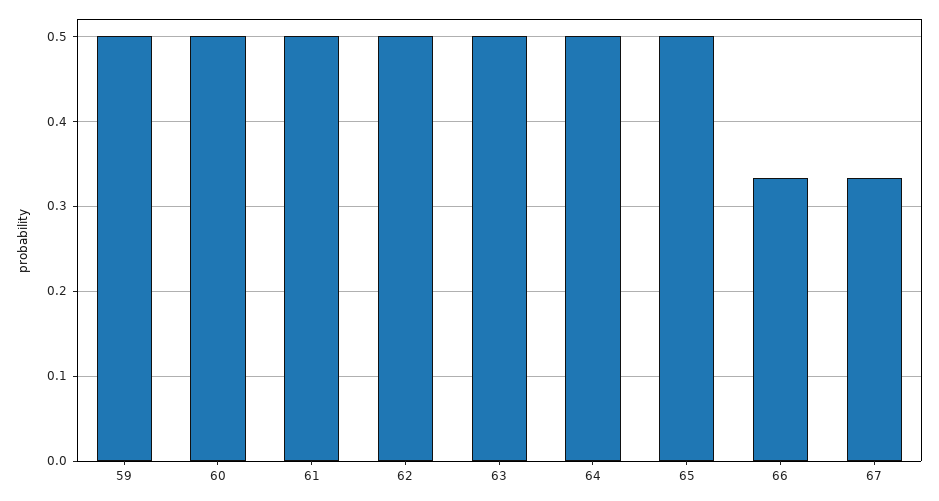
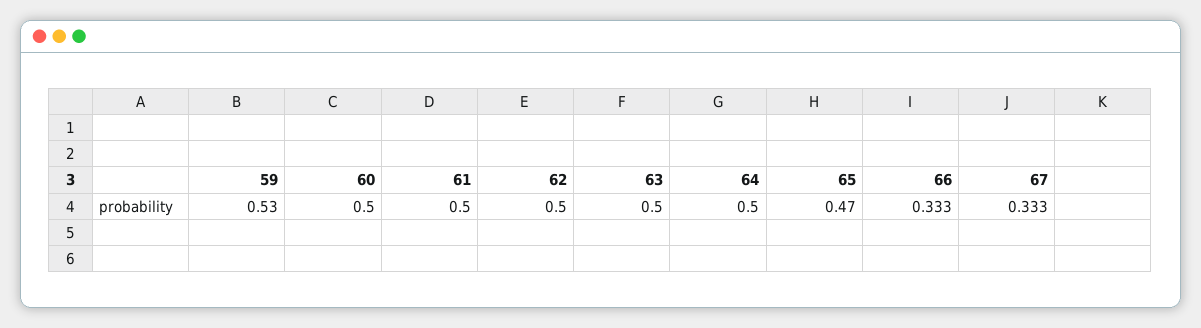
59: 0.5 -> 0.53
65: 0.5 -> 0.47

